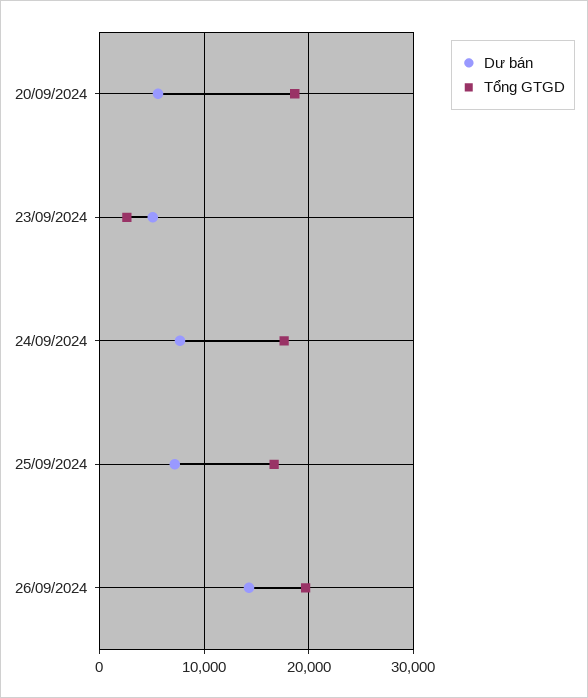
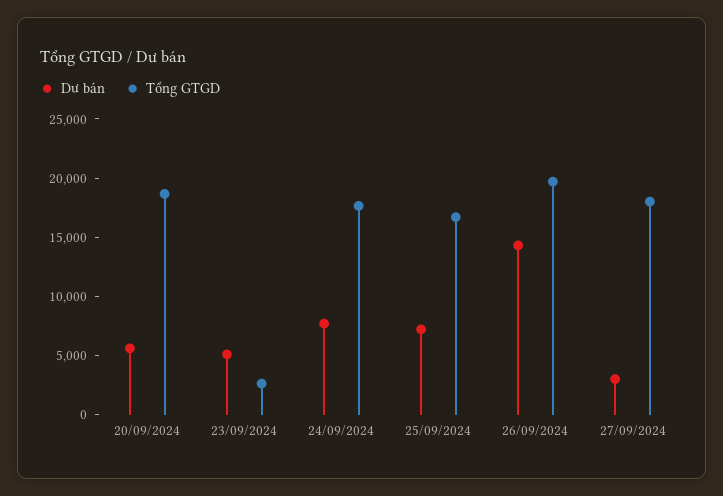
Dư bán, 27/09/2024: none -> 3000
Tổng GTGD, 27/09/2024: none -> 18000

